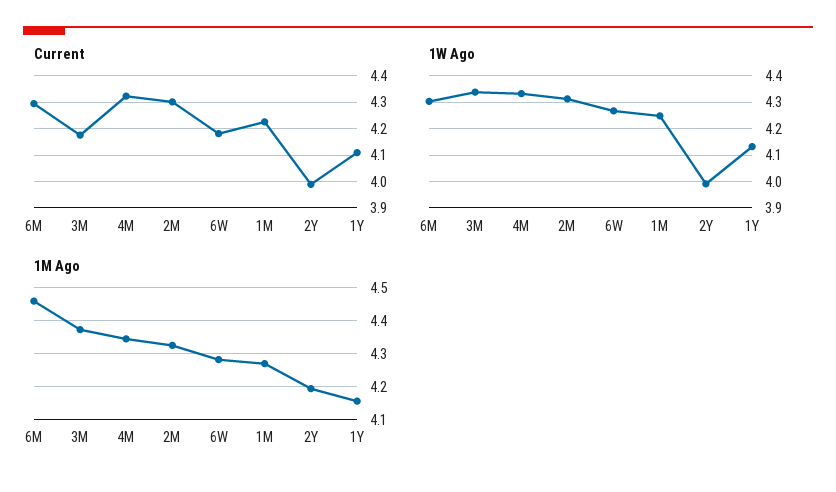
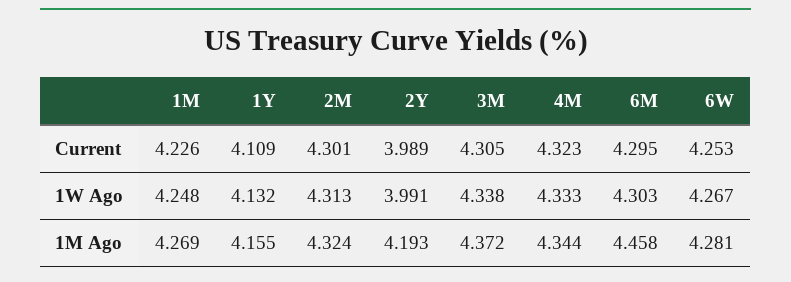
Current, 3M: 4.175 -> 4.305
Current, 6W: 4.175 -> 4.253

